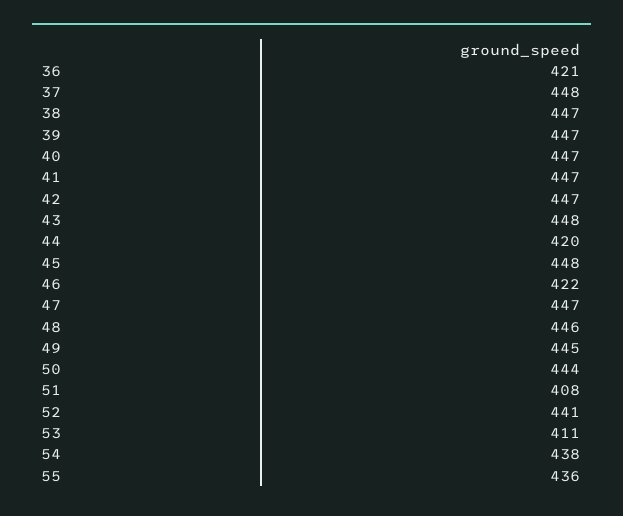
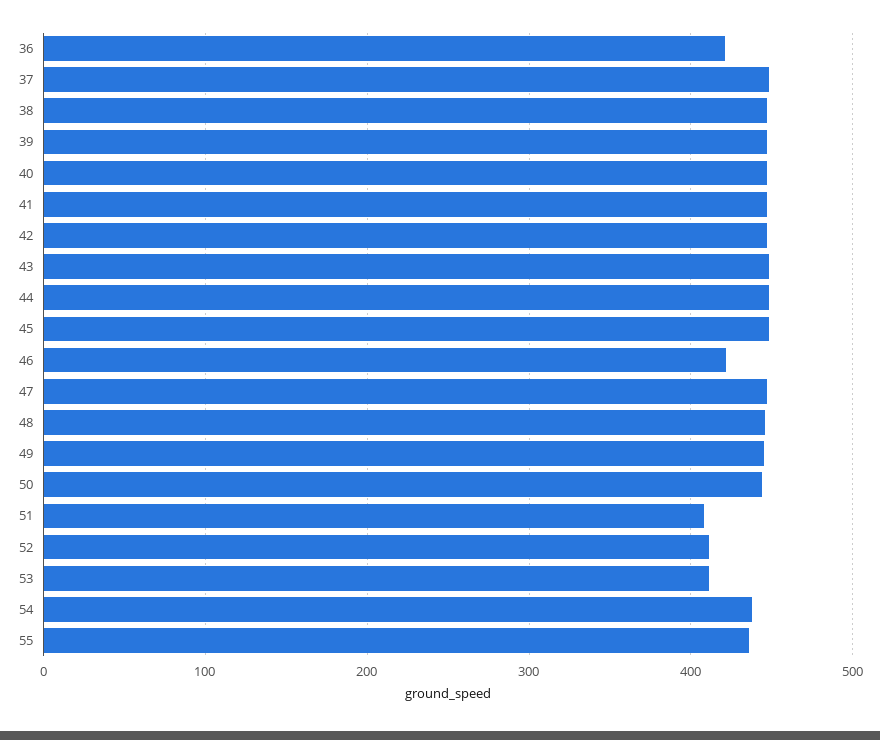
44: 420 -> 450
52: 441 -> 410

